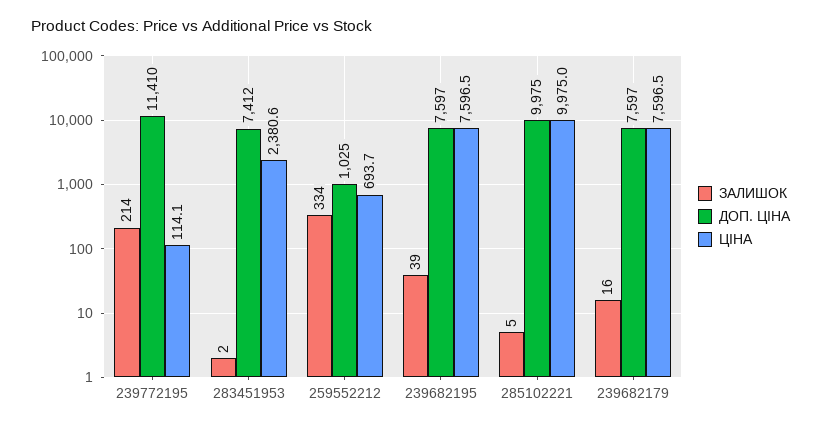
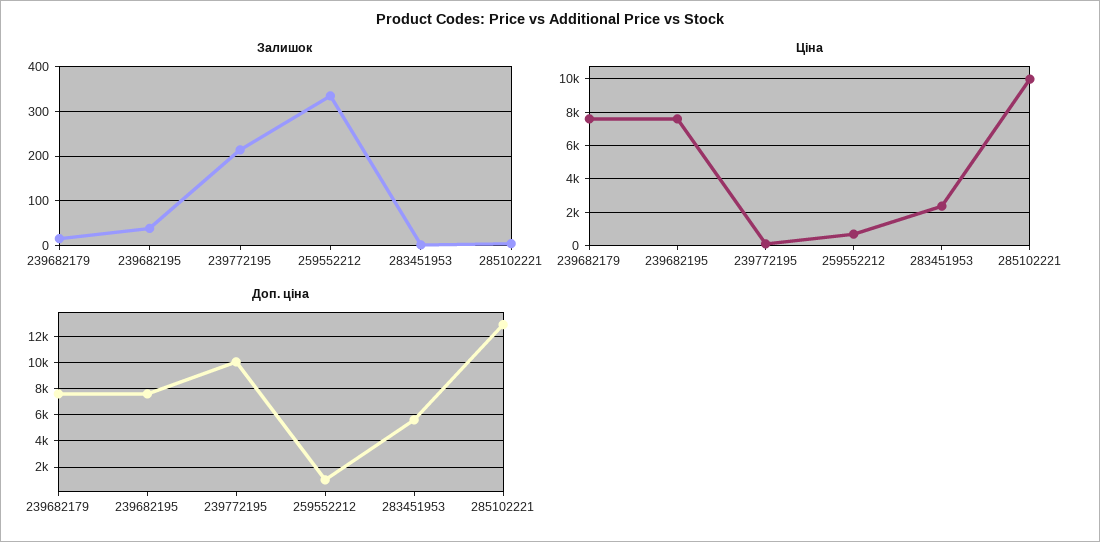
ДОП. ЦІНА, 239772195: 11410 -> 10000
ДОП. ЦІНА, 283451953: 7412 -> 5500
ДОП. ЦІНА, 285102221: 9975 -> 13000

